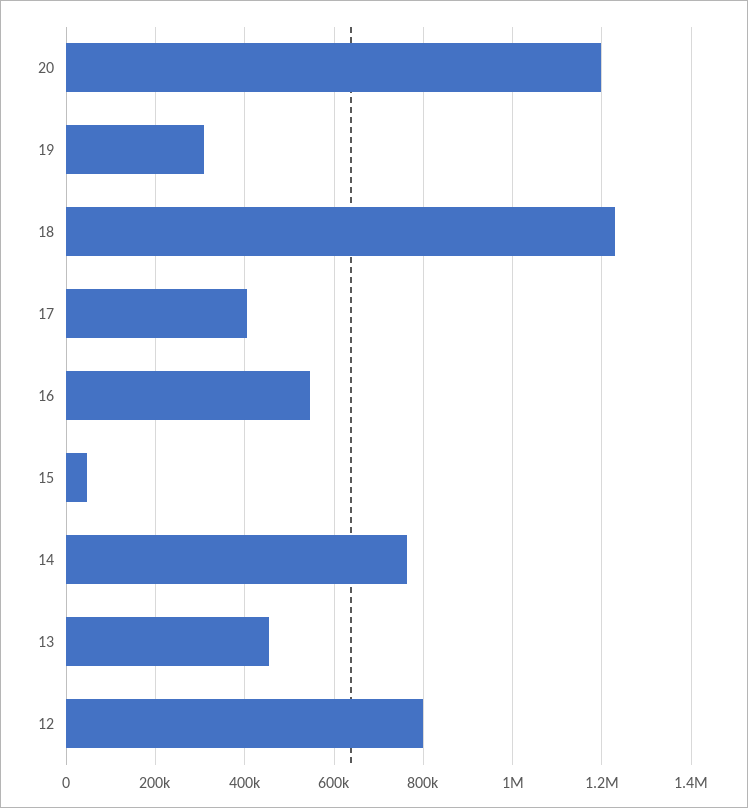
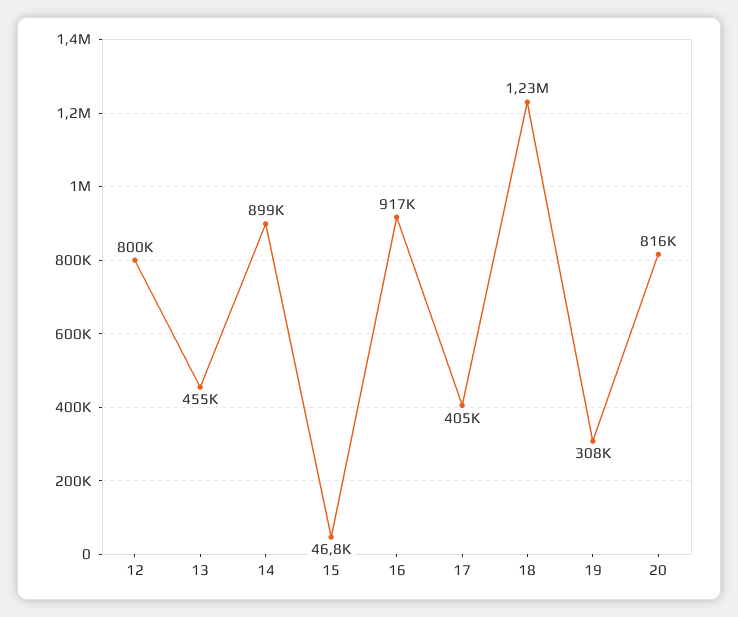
20: 1200000 -> 816000
16: 540000 -> 917000
14: 760000 -> 899000

